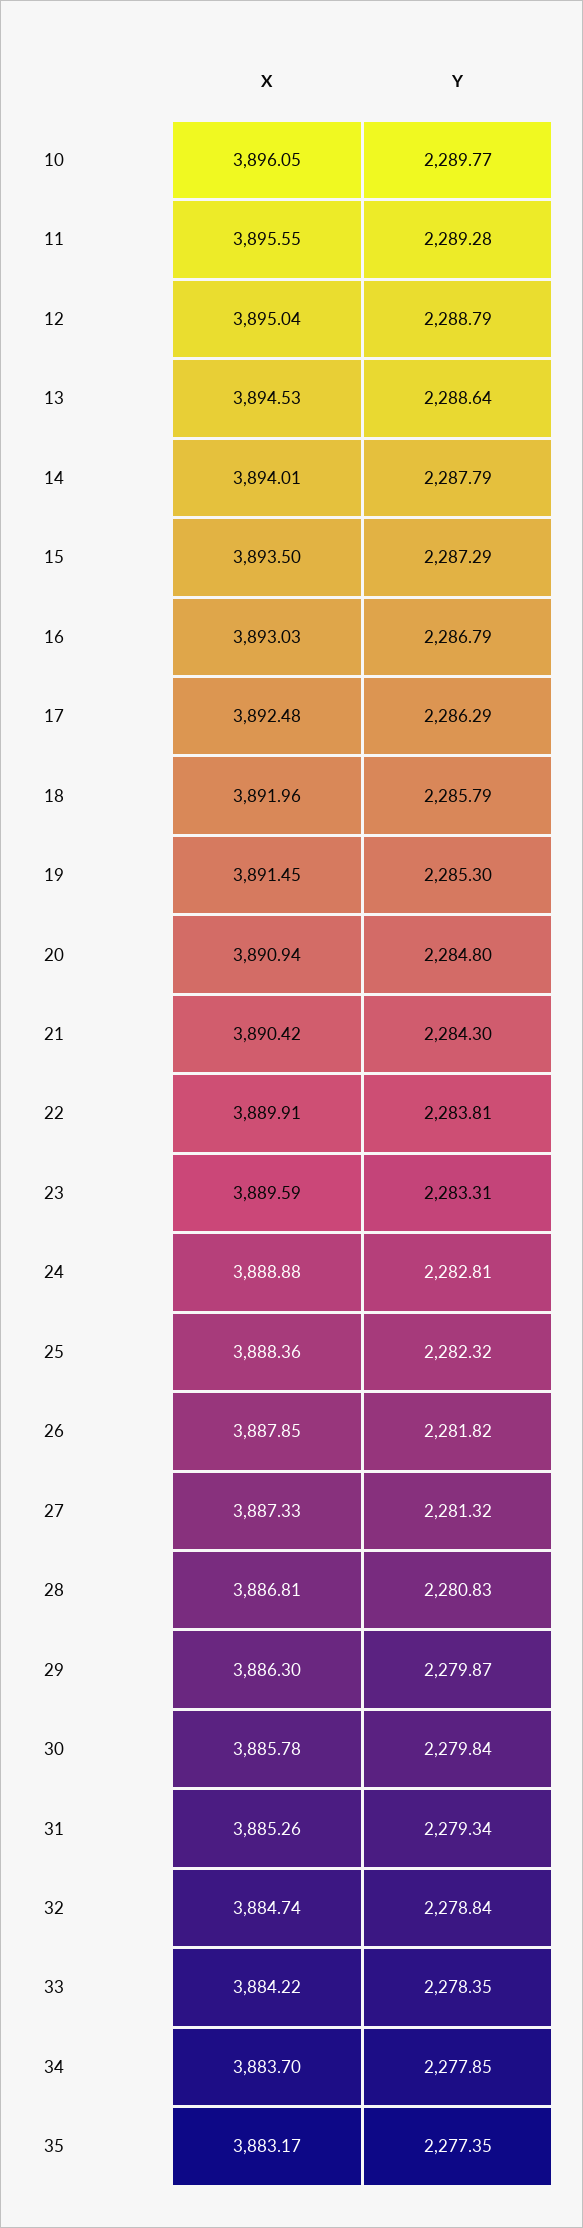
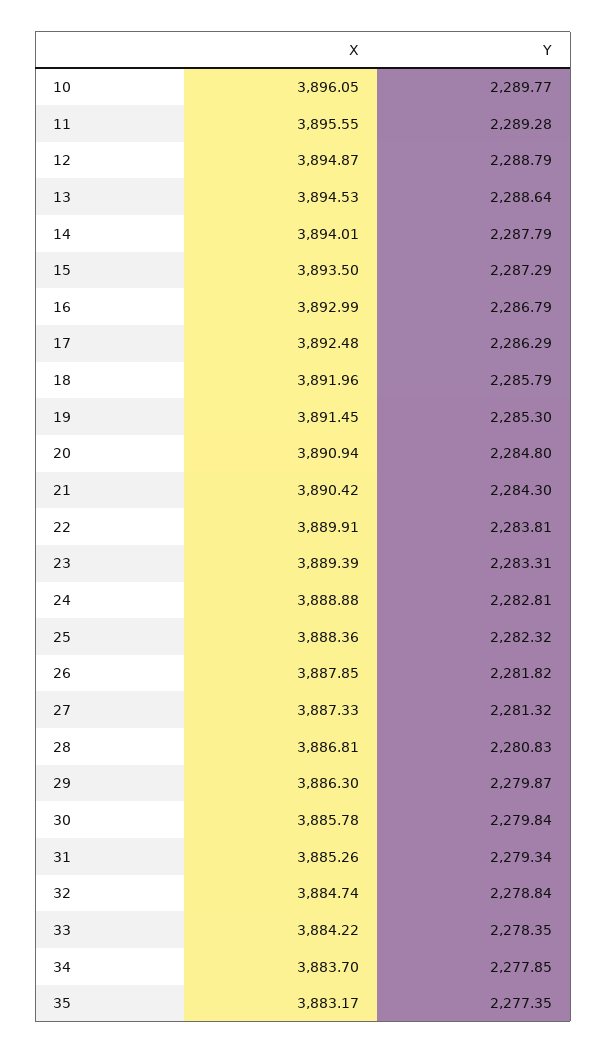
X, 12: 3895.04 -> 3894.87
X, 16: 3893.03 -> 3892.99
X, 23: 3889.59 -> 3889.39

